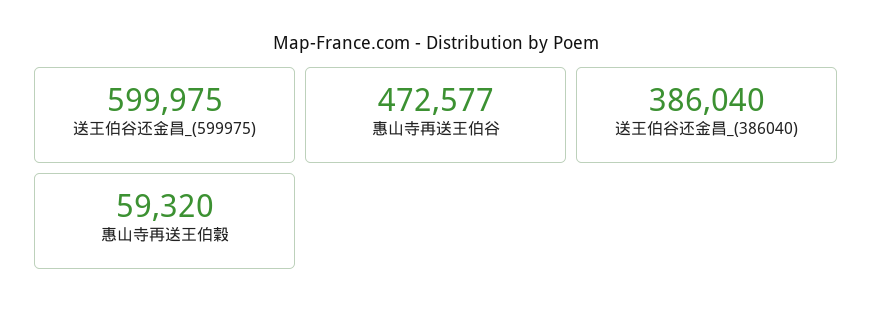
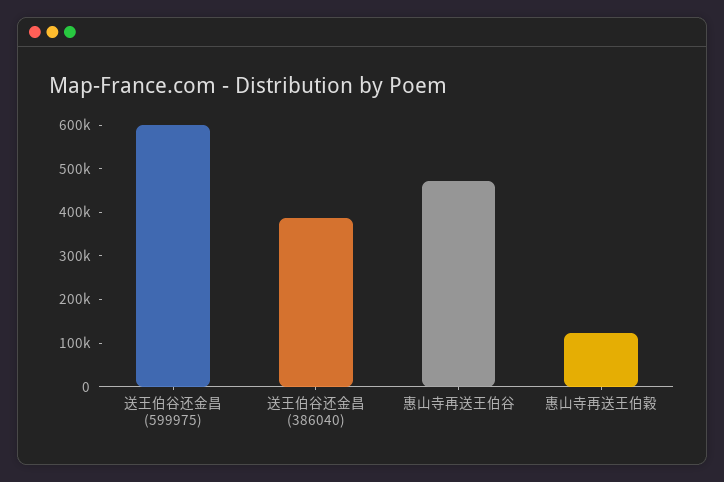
惠山寺再送王伯穀: 59320 -> 120000

